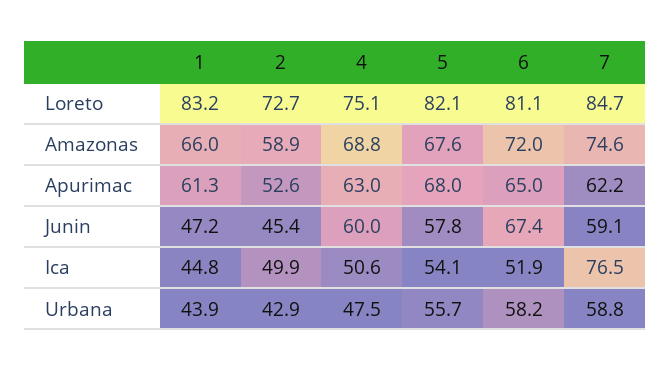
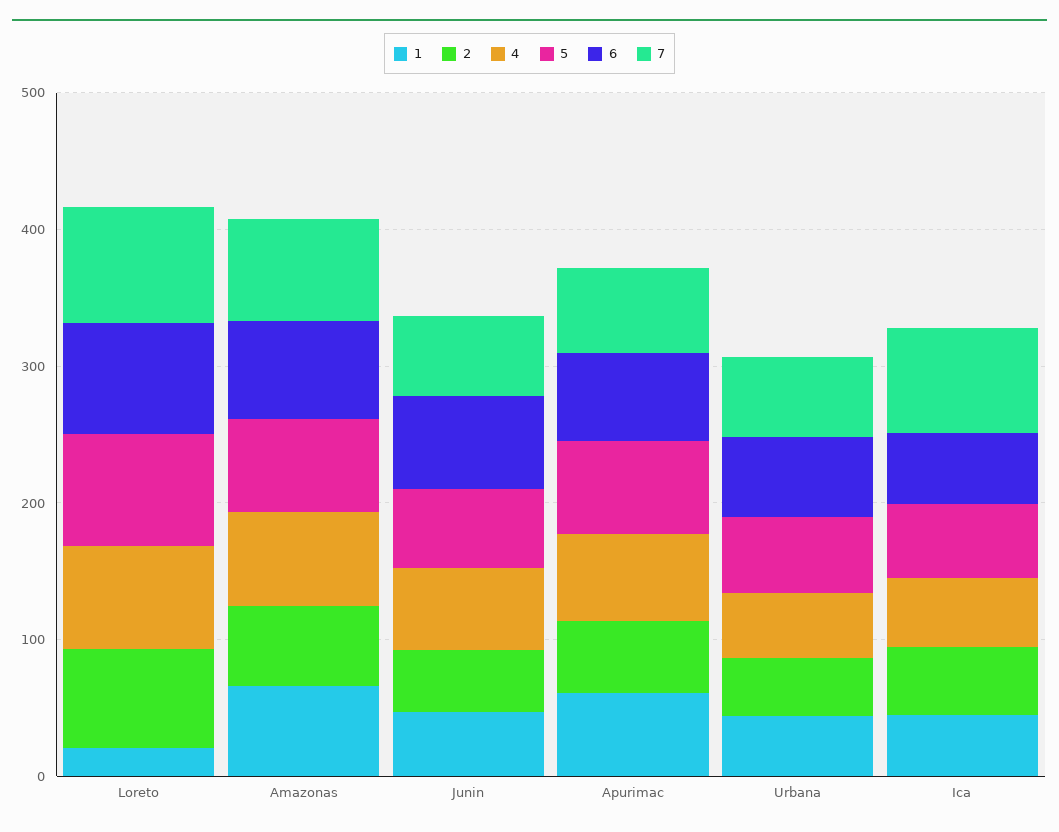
1, Loreto: 83.2 -> 20

